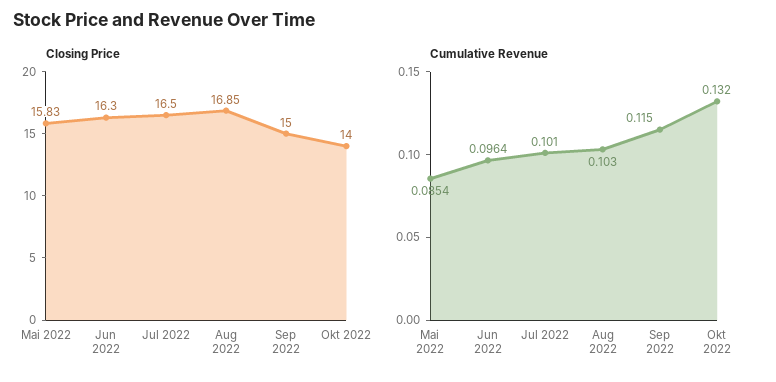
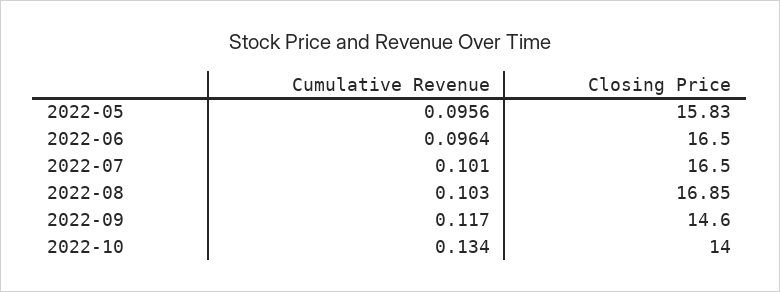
Closing Price, Jun 2022: 16.3 -> 16.5
Closing Price, Sep 2022: 15 -> 14.6
Cumulative Revenue, Mai 2022: 0.0854 -> 0.0956
Cumulative Revenue, Sep 2022: 0.115 -> 0.117
Cumulative Revenue, Okt 2022: 0.132 -> 0.134

